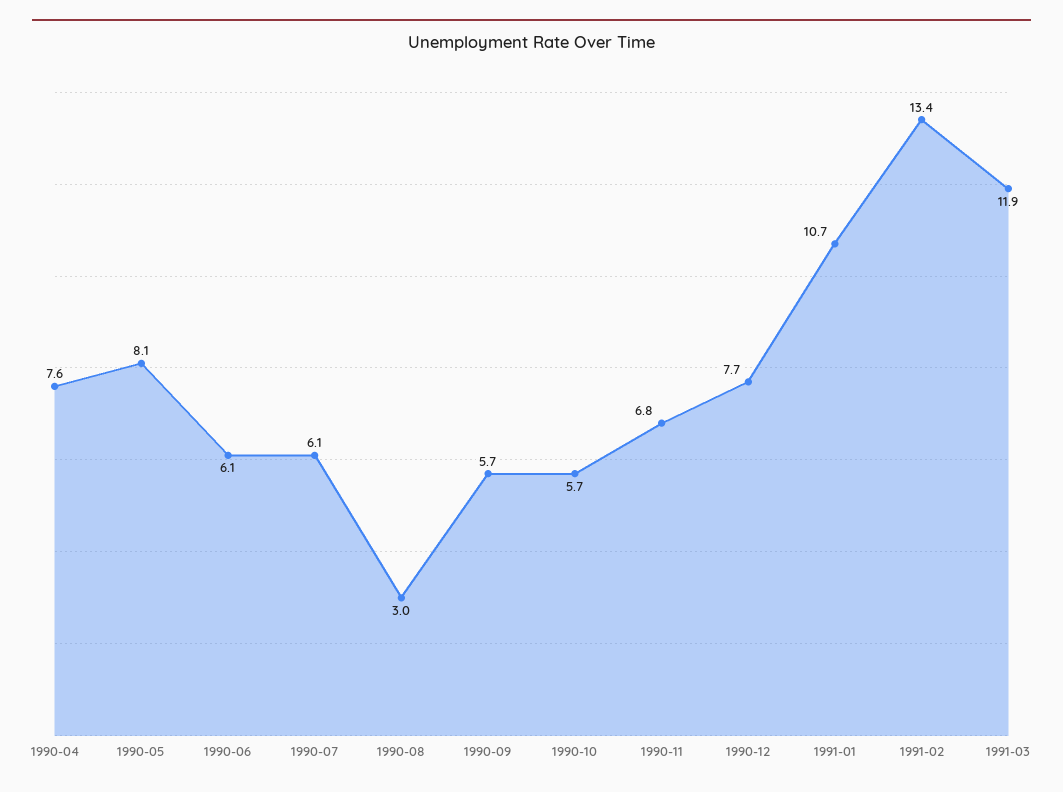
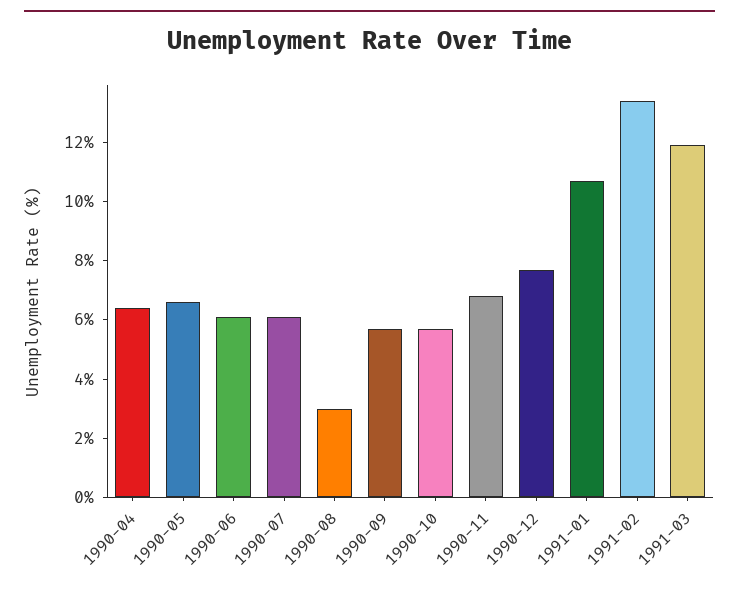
1990-04: 7.6 -> 6.5
1990-05: 8.1 -> 6.5

